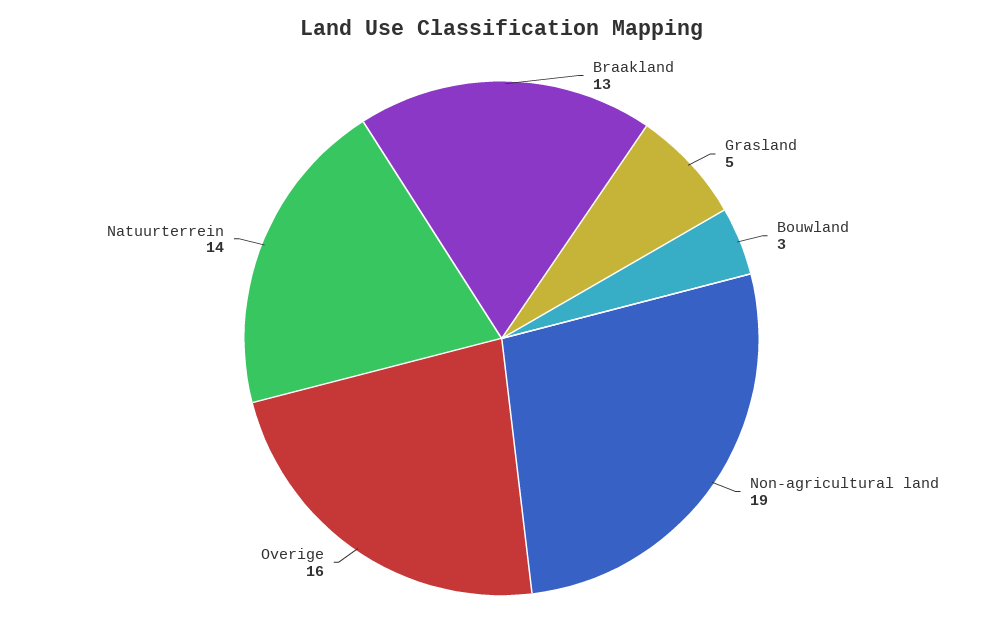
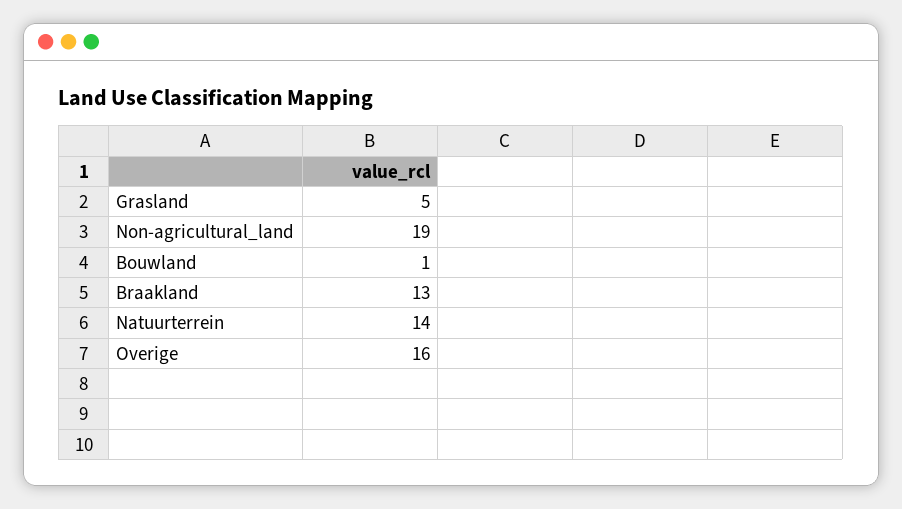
Bouwland: 3 -> 1

